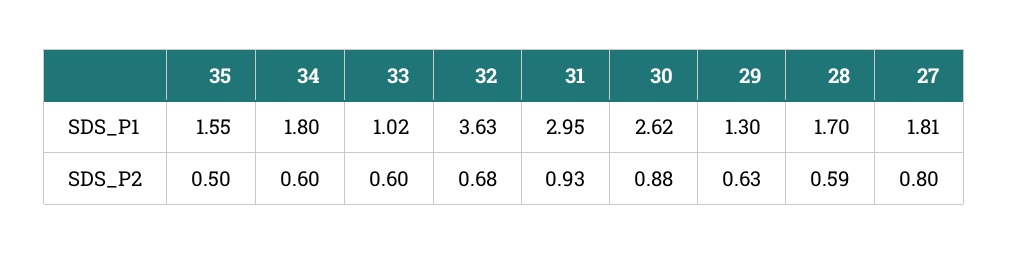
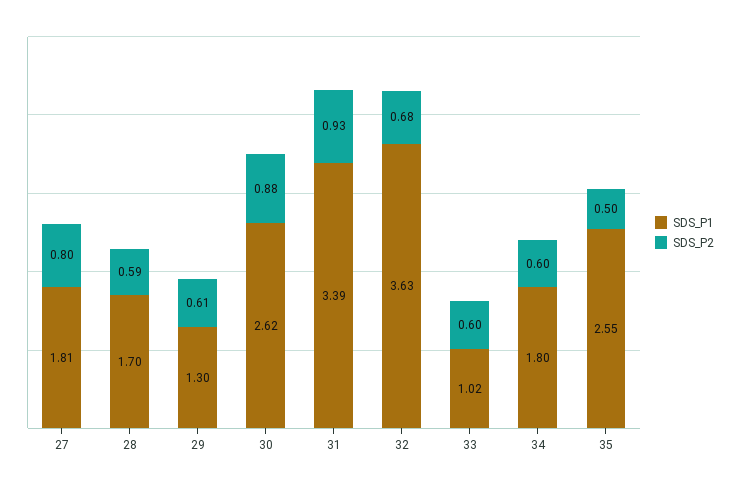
SDS_P1, 35: 1.55 -> 2.55
SDS_P1, 31: 2.95 -> 3.39
SDS_P2, 29: 0.63 -> 0.61

